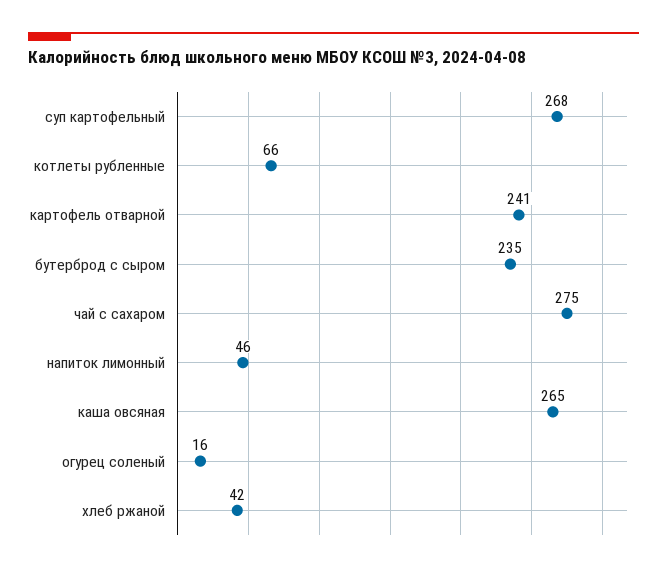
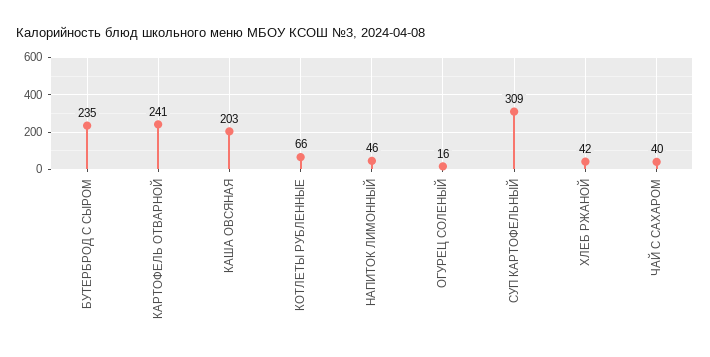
суп картофельный: 268 -> 309
чай с сахаром: 275 -> 40
каша овсяная: 265 -> 203

